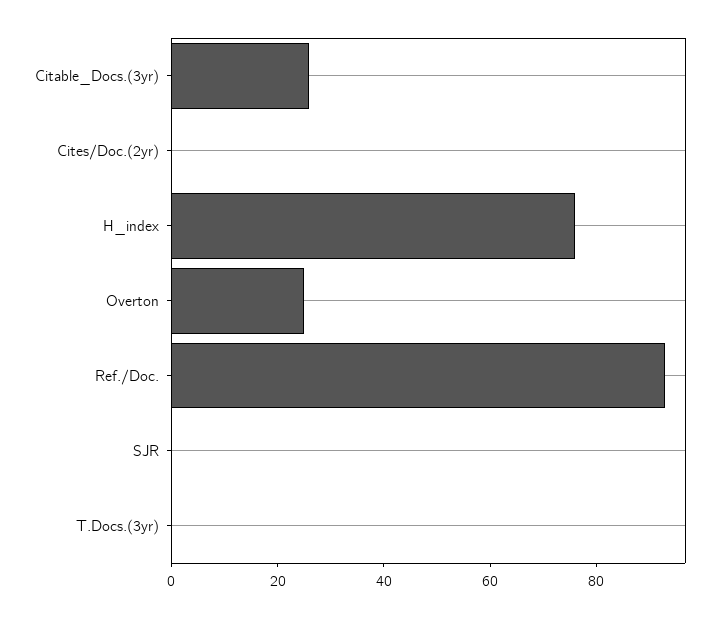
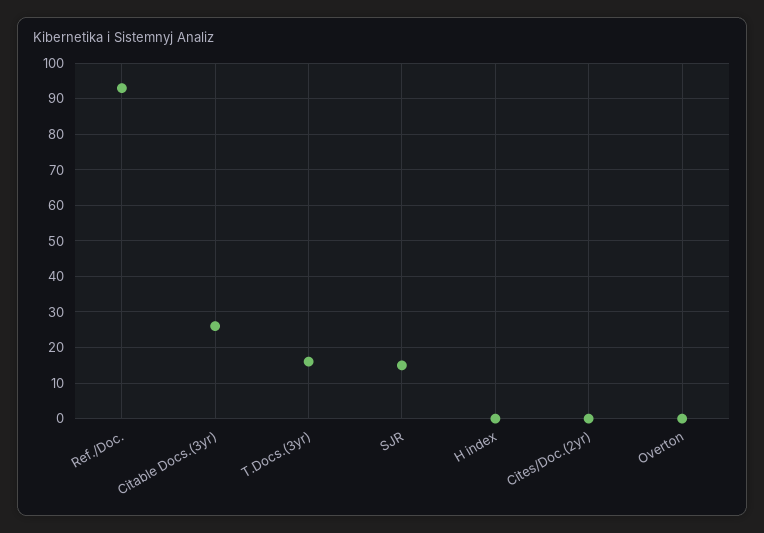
H_index: 75 -> 0
Overton: 25 -> 0
SJR: 0 -> 15
T.Docs.(3yr): 0 -> 15

